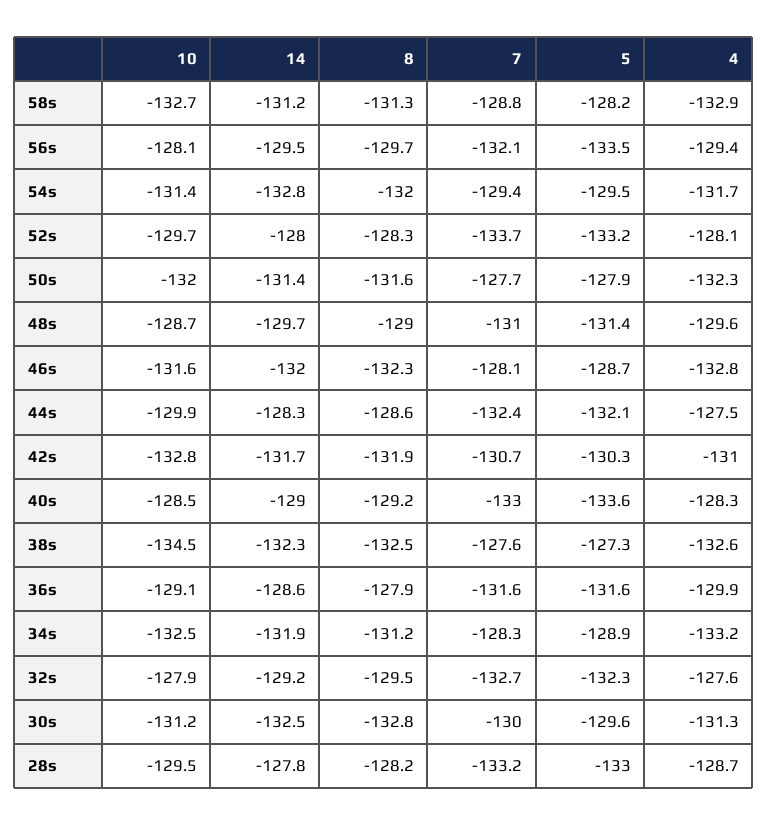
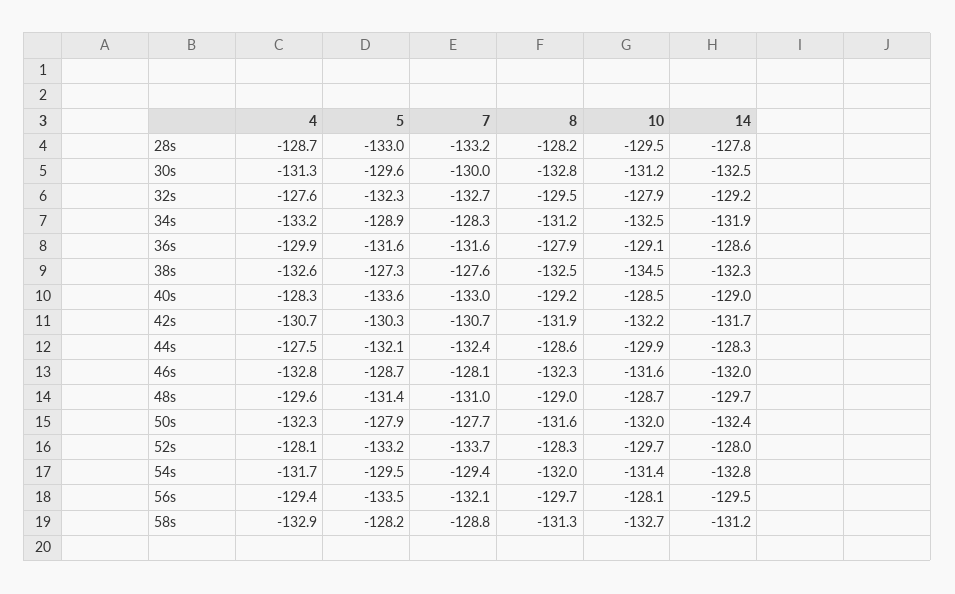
14, 50s: -131.4 -> -132.4
10, 42s: -132.8 -> -132.2
4, 42s: -131 -> -130.7

